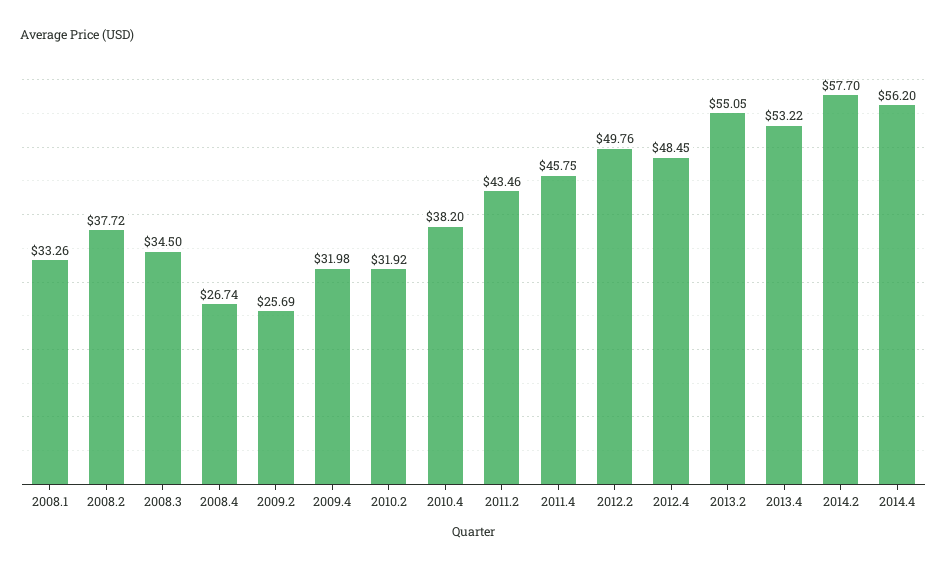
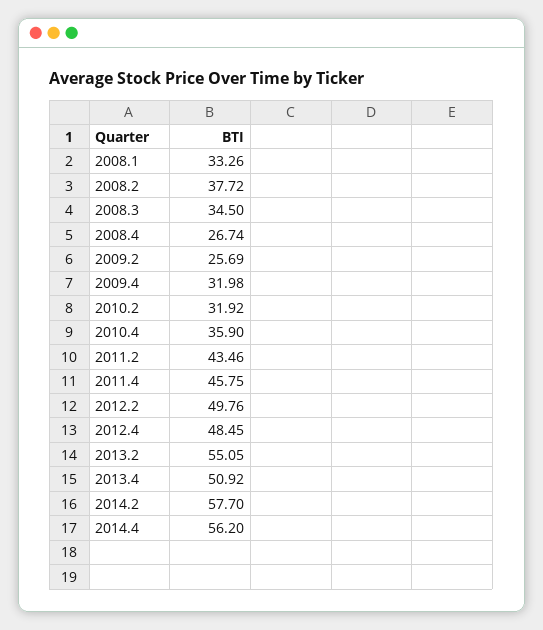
2010.4: 38.2 -> 35.9
2013.4: 53.22 -> 50.92

